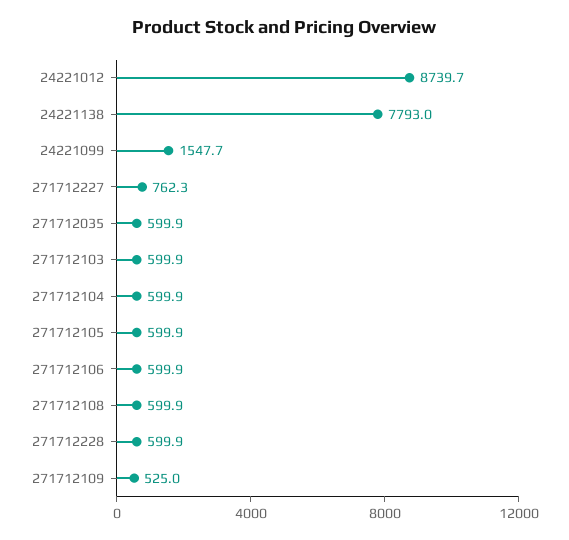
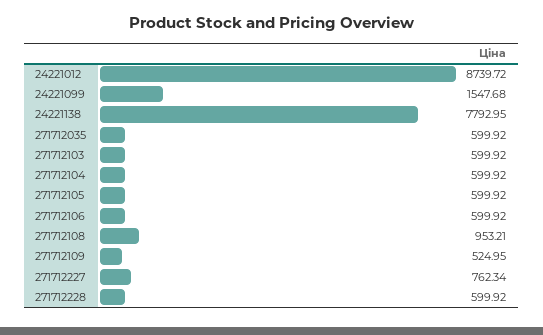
271712108: 599.9 -> 953.21

